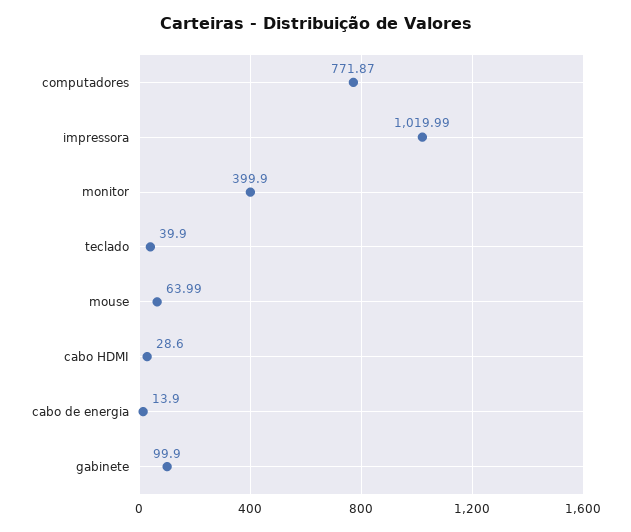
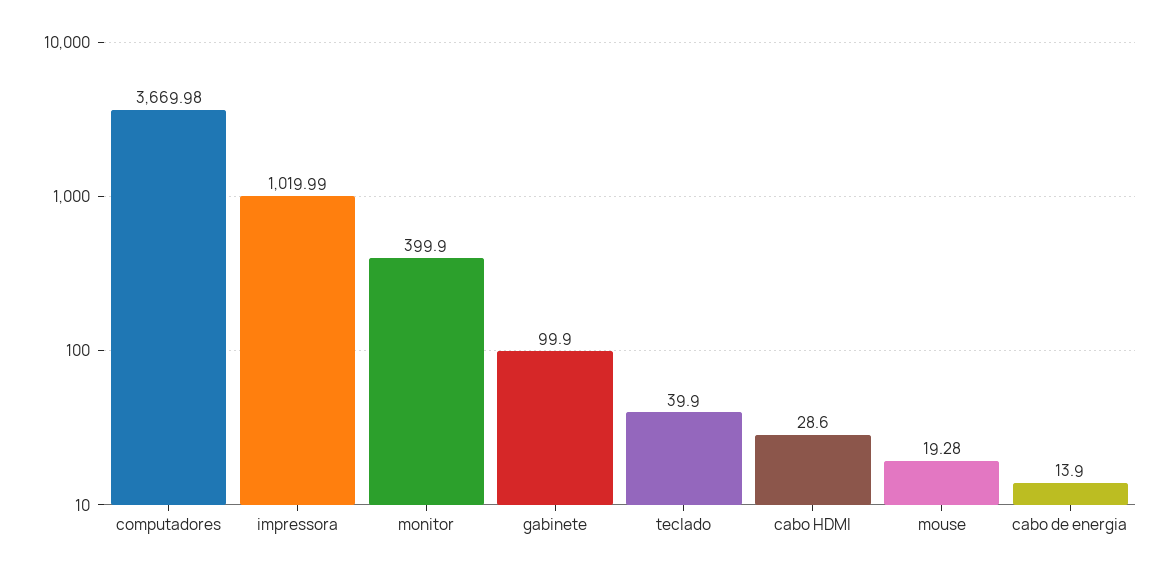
computadores: 771.87 -> 3669.98
mouse: 63.99 -> 19.28

